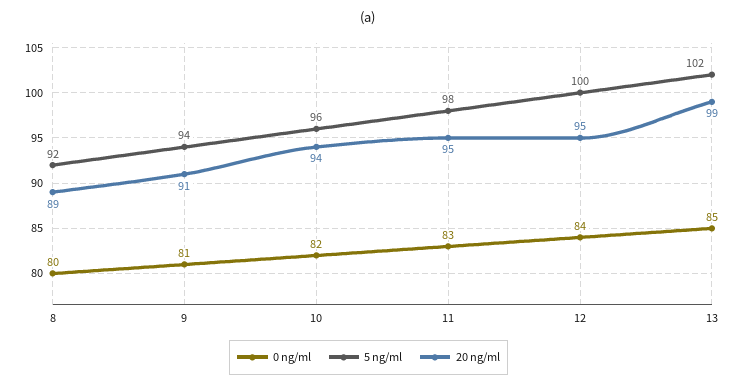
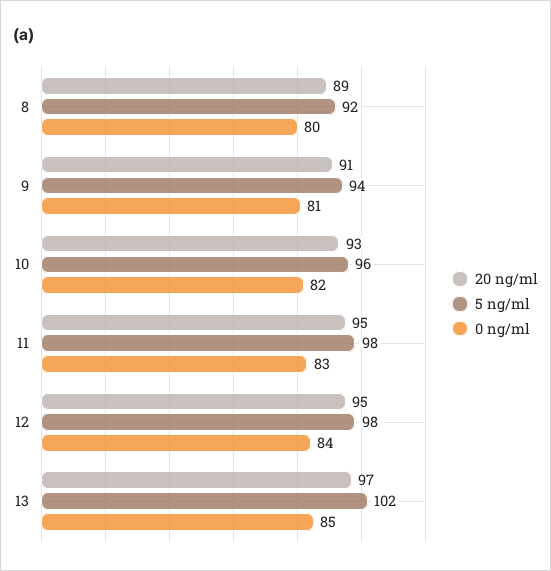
20 ng/ml, 10: 94 -> 93
5 ng/ml, 12: 100 -> 98
20 ng/ml, 13: 99 -> 97

